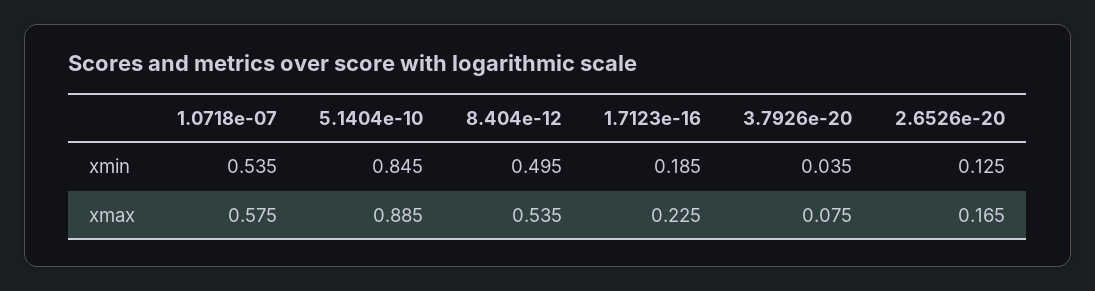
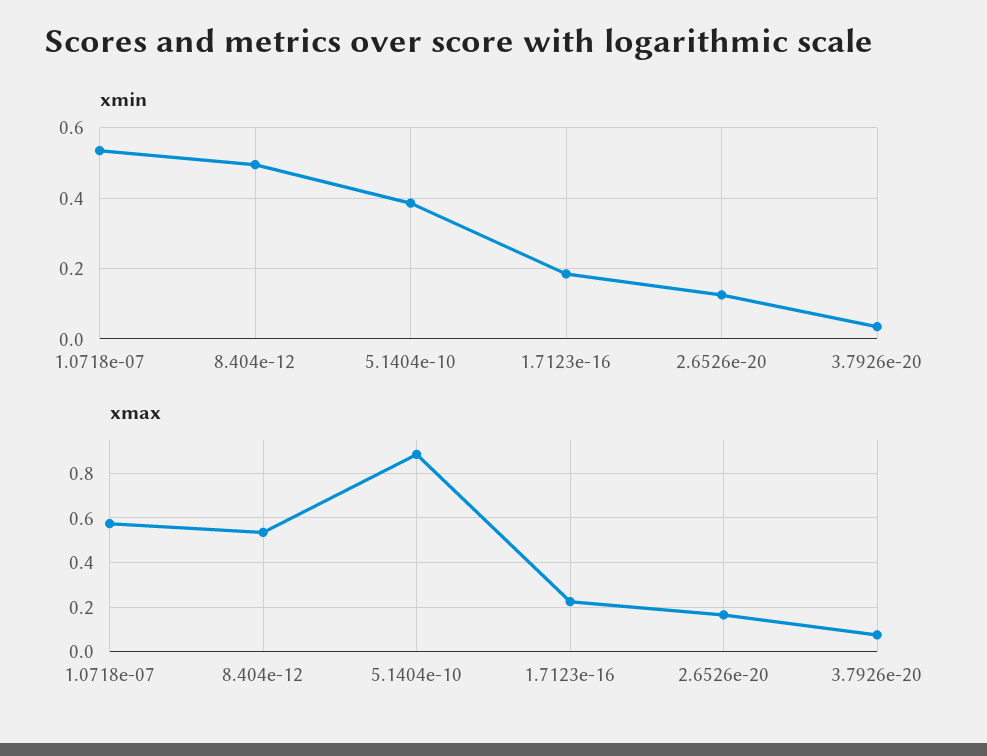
xmin, 5.1404e-10: 0.845 -> 0.38

